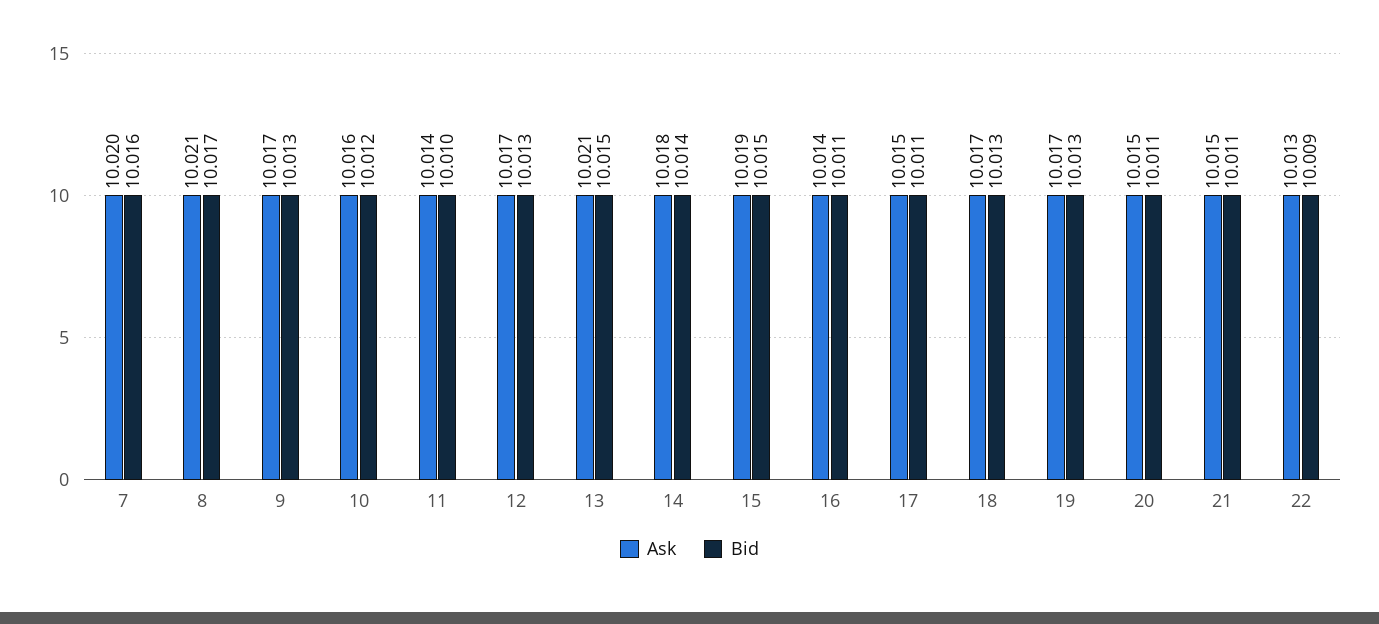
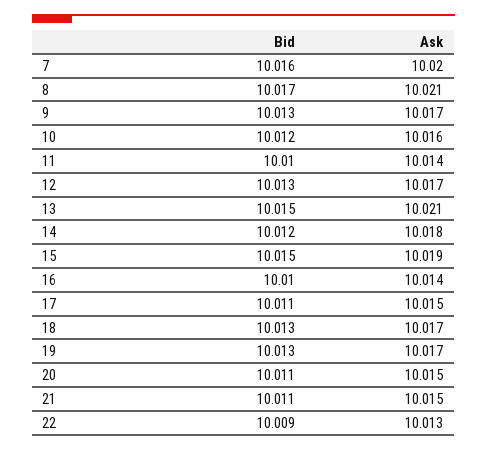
Bid, 14: 10.014 -> 10.012
Bid, 16: 10.011 -> 10.01

